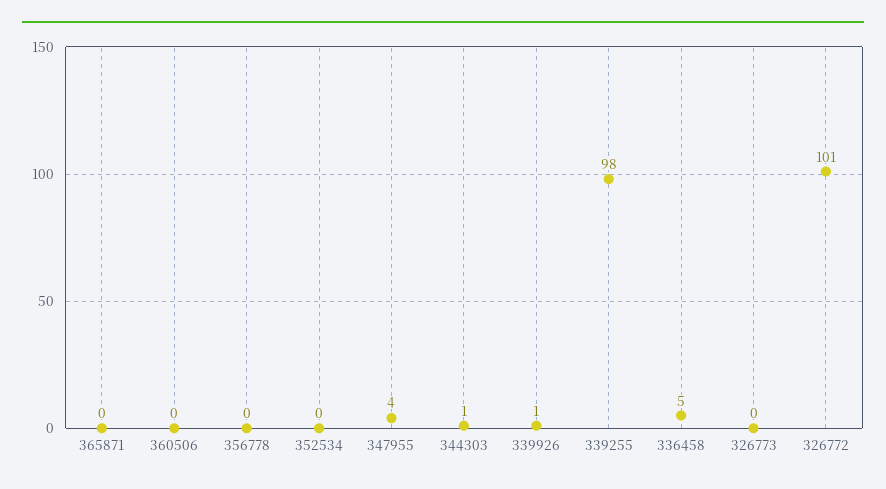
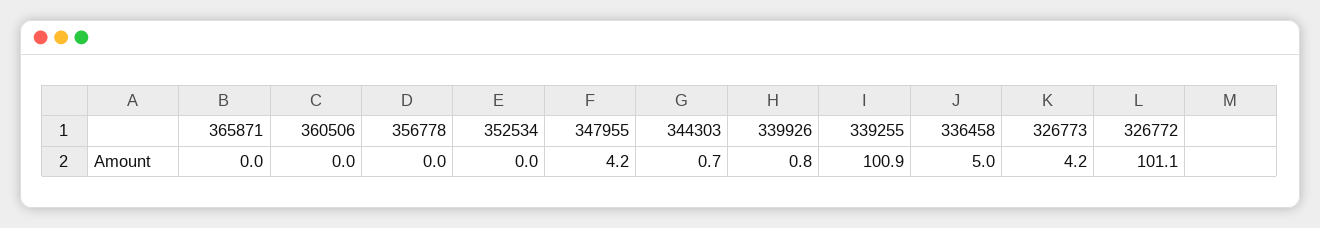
339255: 98 -> 100.9
326773: 0 -> 4.2

